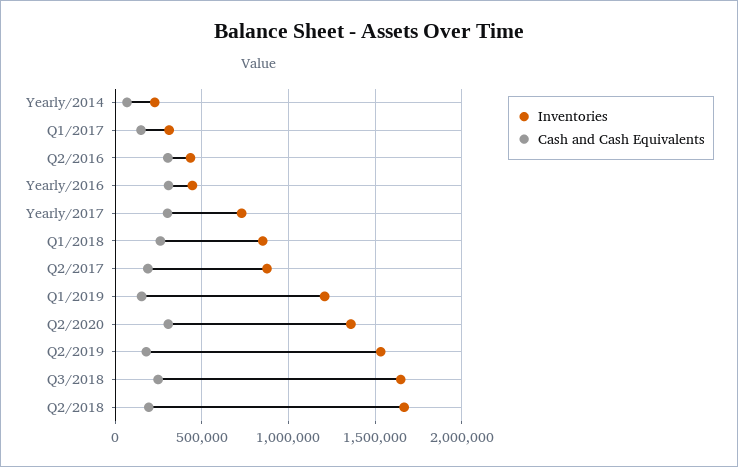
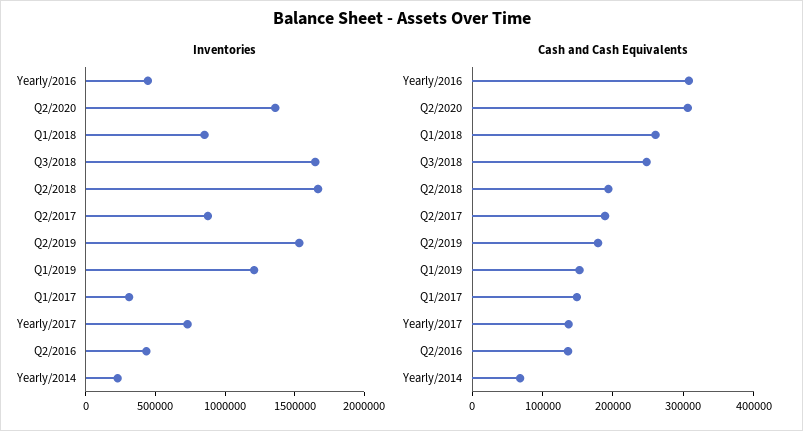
Cash and Cash Equivalents, Q2/2016: 300000 -> 140000
Cash and Cash Equivalents, Yearly/2017: 300000 -> 140000

